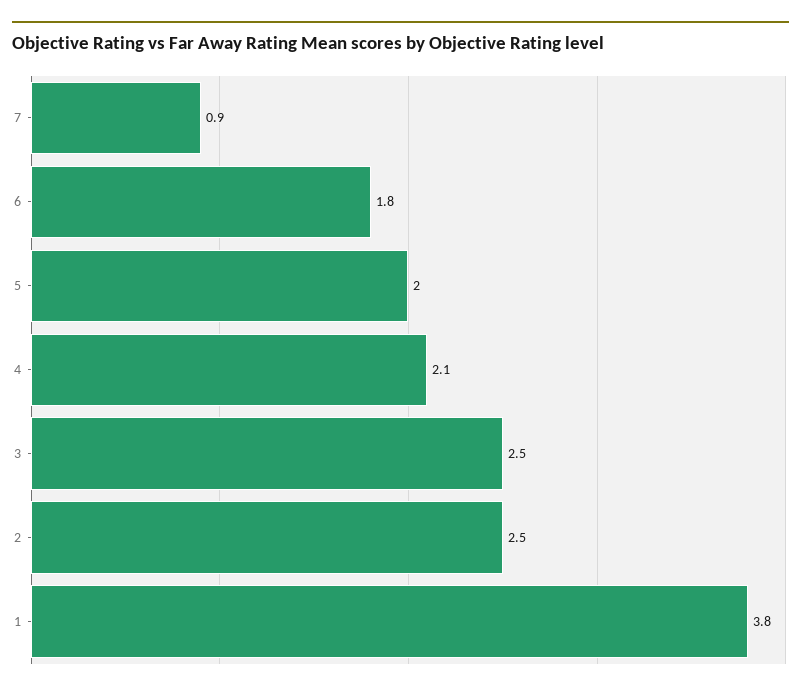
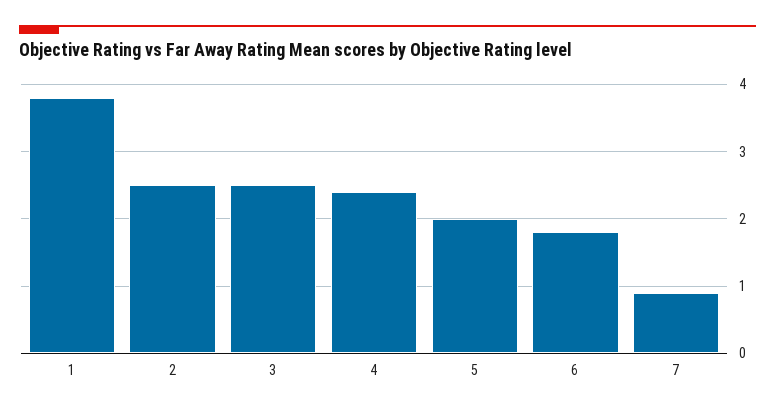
4: 2.1 -> 2.4

